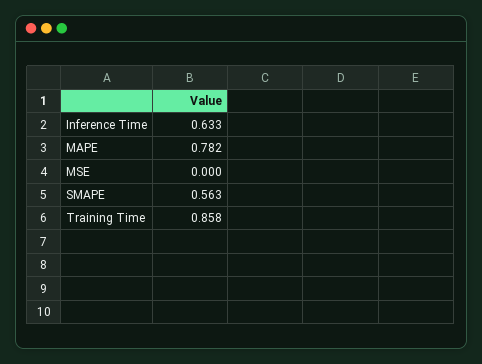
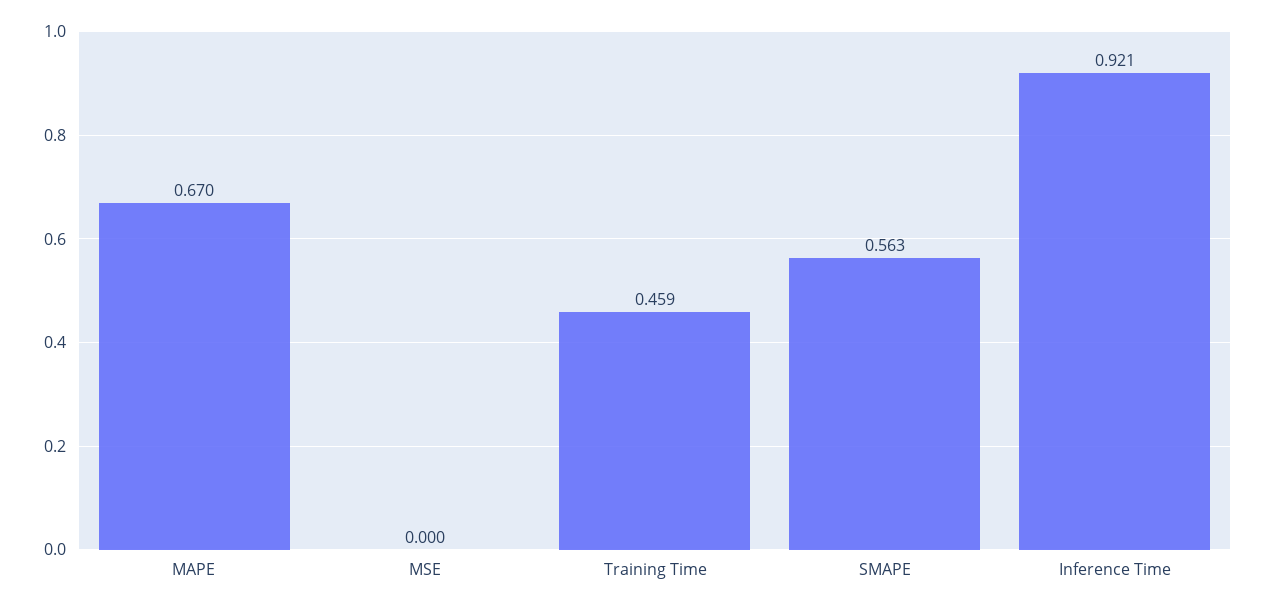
Inference Time: 0.633 -> 0.921
MAPE: 0.782 -> 0.67
Training Time: 0.858 -> 0.459

